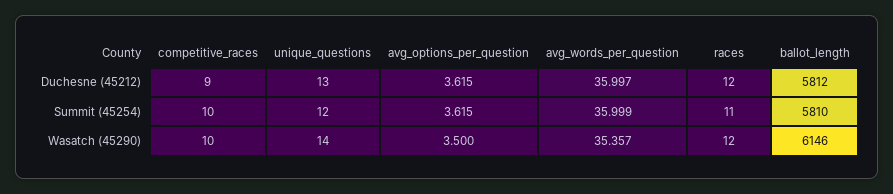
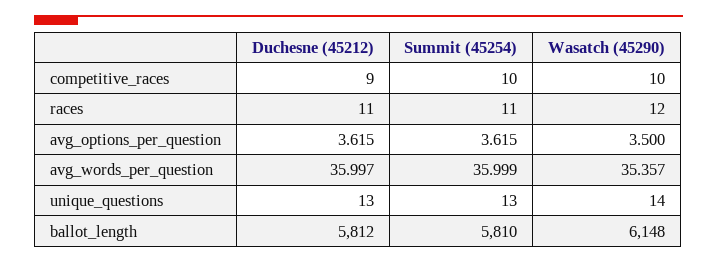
races, Duchesne (45212): 12 -> 11
unique_questions, Summit (45254): 12 -> 13
ballot_length, Wasatch (45290): 6146 -> 6148

